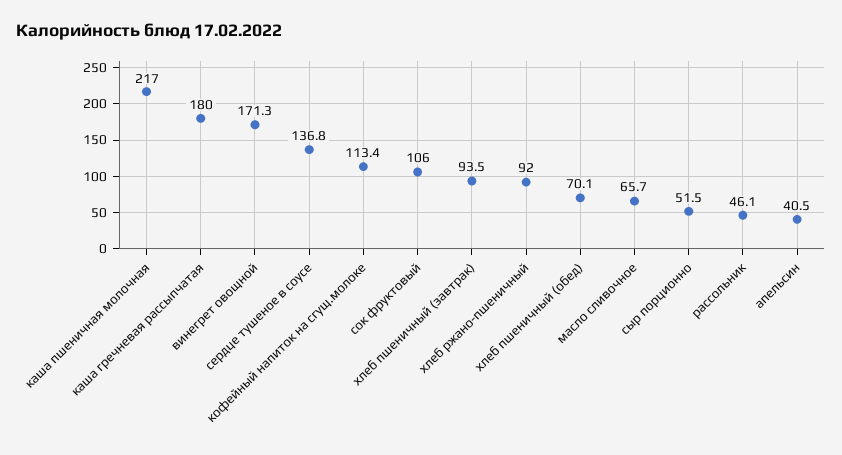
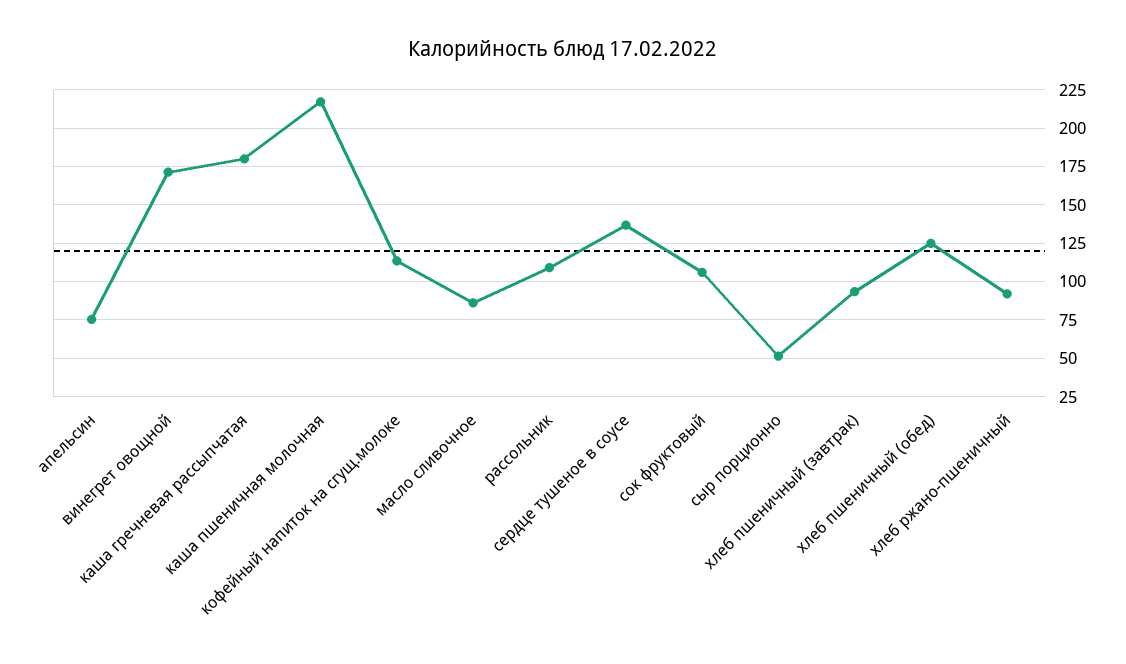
хлеб пшеничный (обед): 70.1 -> 125
масло сливочное: 65.7 -> 85
рассольник: 46.1 -> 110
апельсин: 40.5 -> 75

